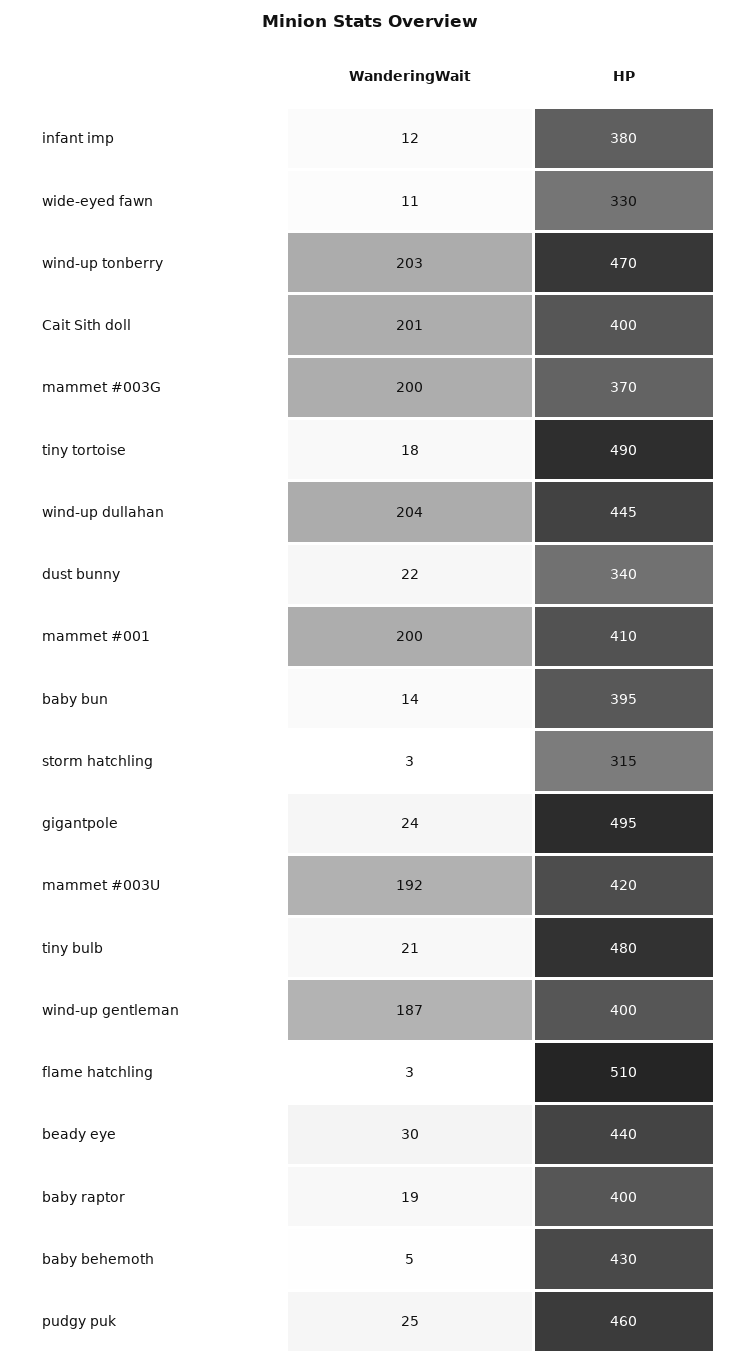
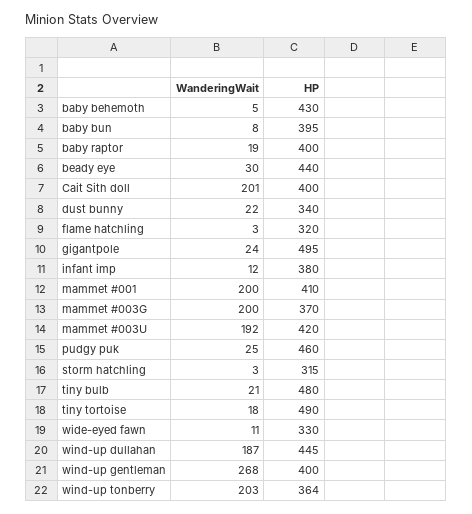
HP, wind-up tonberry: 470 -> 364
WanderingWait, wind-up dullahan: 204 -> 187
WanderingWait, baby bun: 14 -> 8
WanderingWait, wind-up gentleman: 187 -> 268
HP, flame hatchling: 510 -> 320

